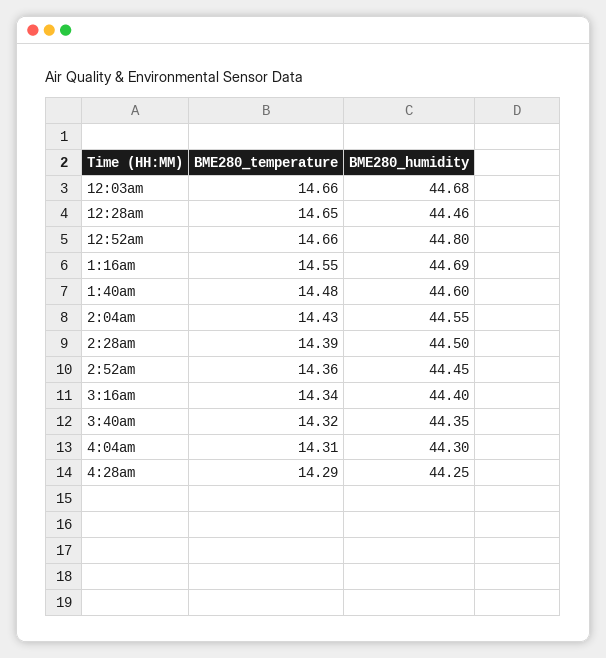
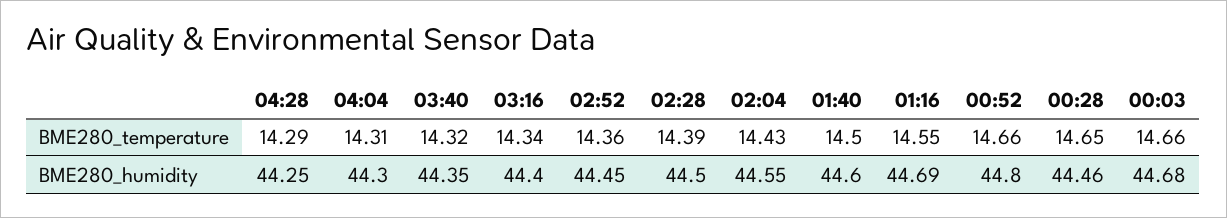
BME280_temperature, 1:40am: 14.48 -> 14.5

